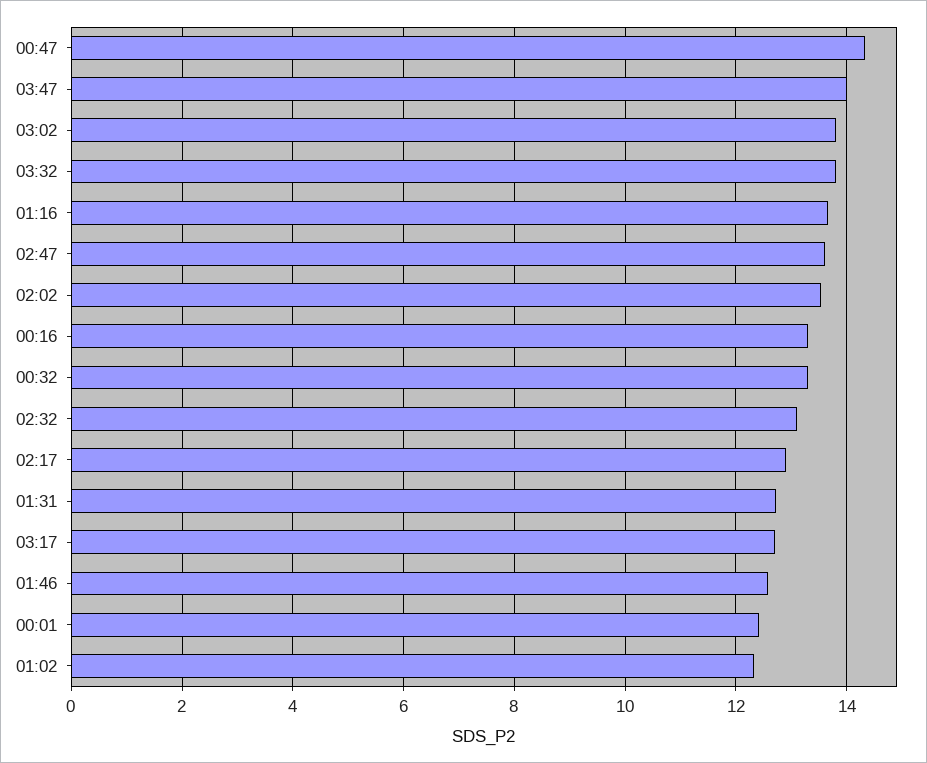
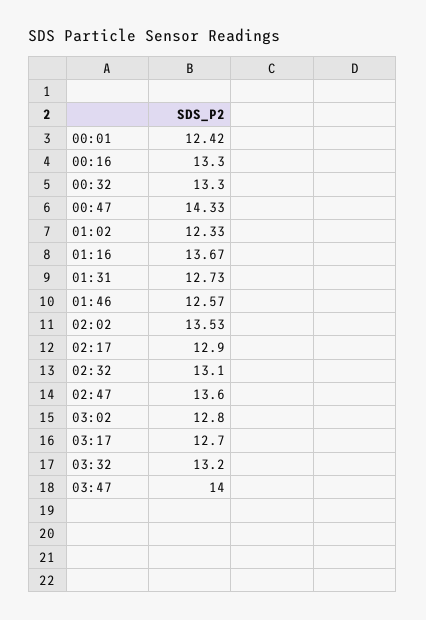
03:02: 13.8 -> 12.8
03:32: 13.8 -> 13.2

